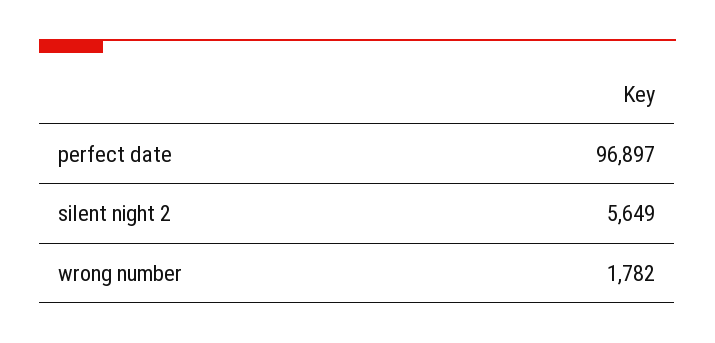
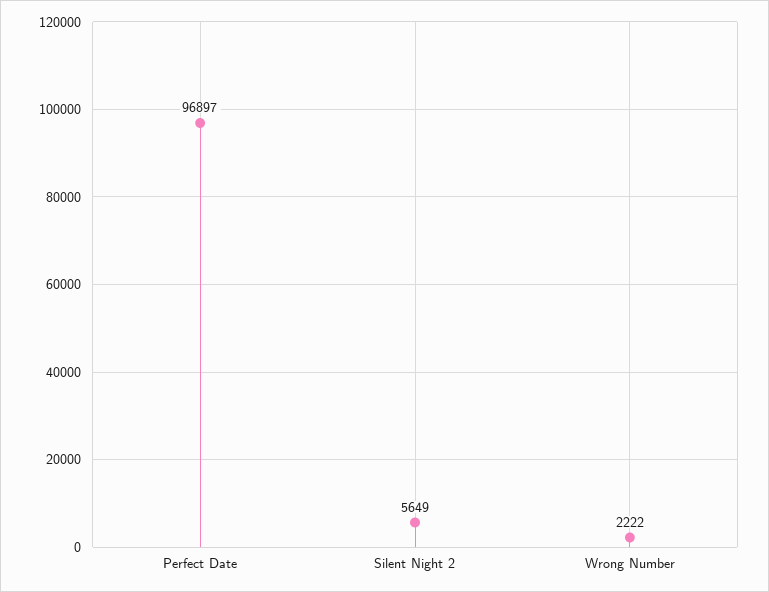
wrong number: 1782 -> 2222

